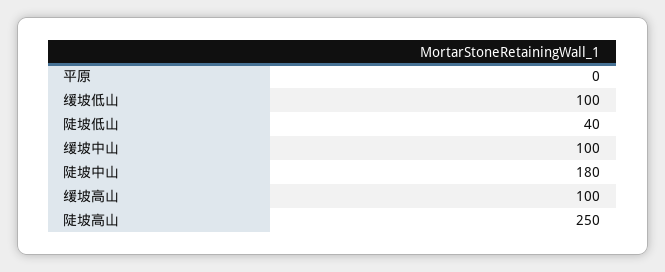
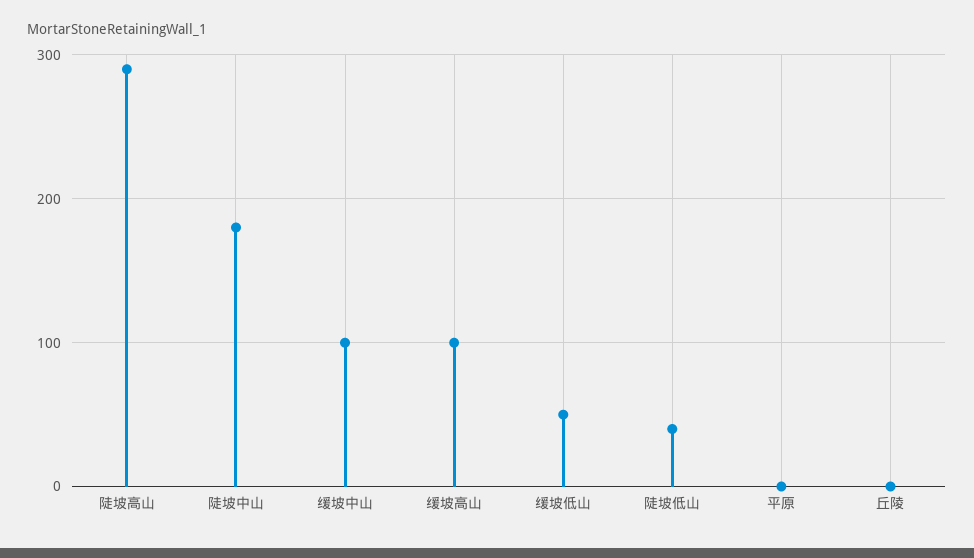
缓坡低山: 100 -> 50
陡坡高山: 250 -> 290
丘陵: none -> 0

